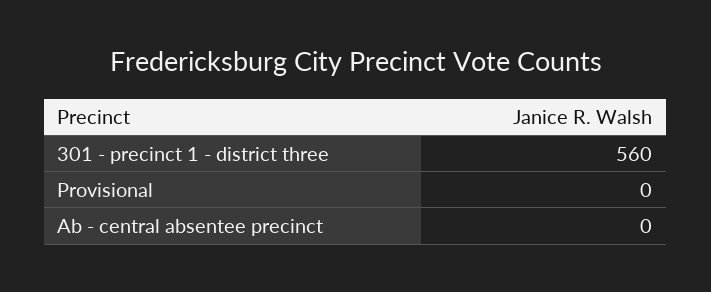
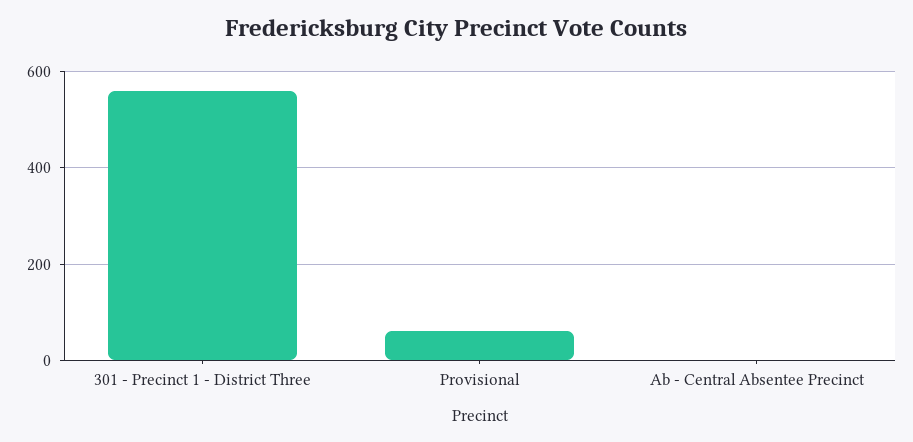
Provisional: 0 -> 60

